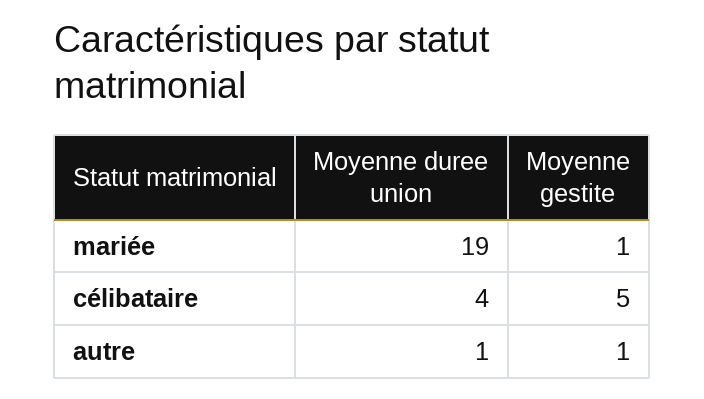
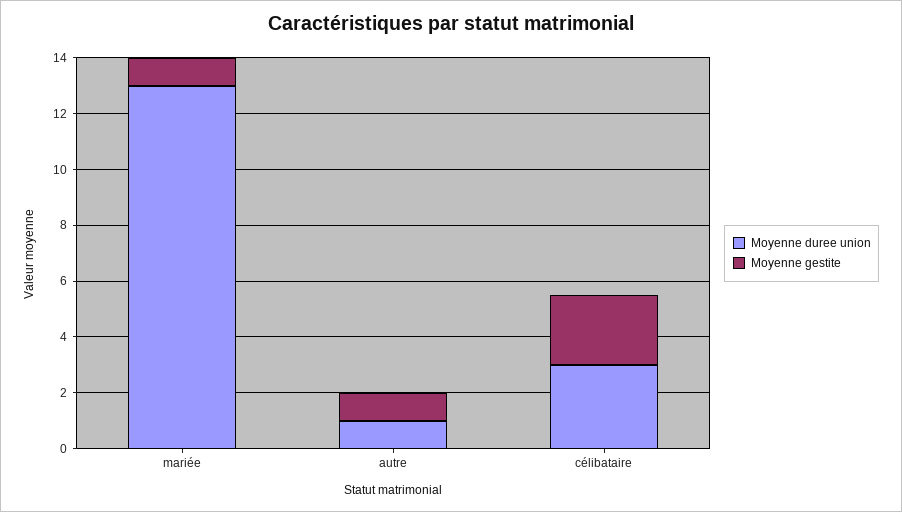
Moyenne duree union, mariée: 19 -> 13
Moyenne duree union, célibataire: 4 -> 3
Moyenne gestite, célibataire: 5 -> 2.5

